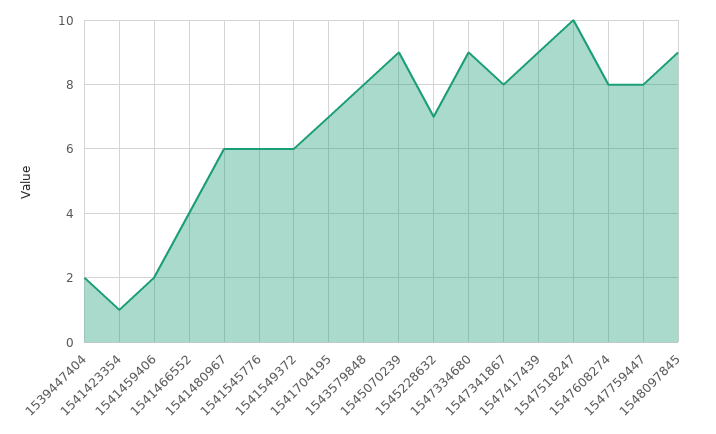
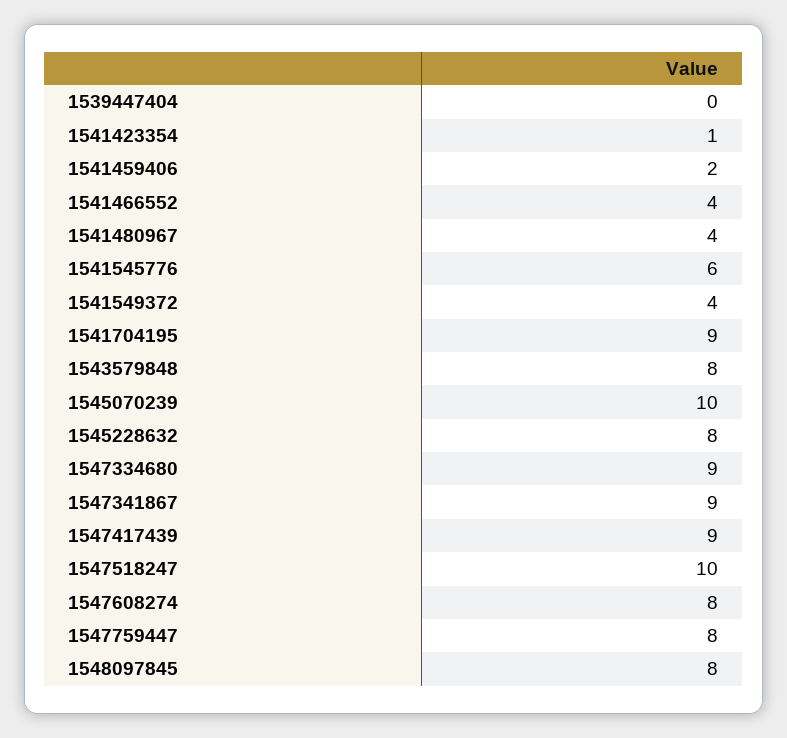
1539447404: 2 -> 0
1541480967: 6 -> 4
1541549372: 6 -> 4
1541704195: 7 -> 9
1545070239: 9 -> 10
1545228632: 7 -> 8
1547341867: 8 -> 9
1548097845: 9 -> 8

